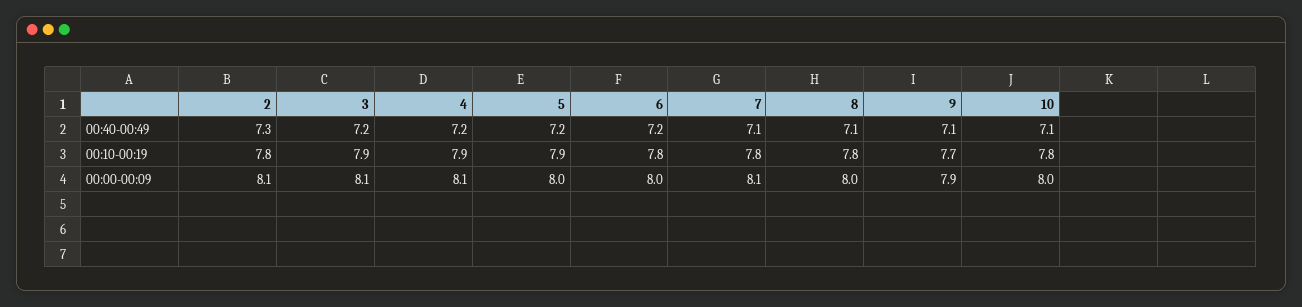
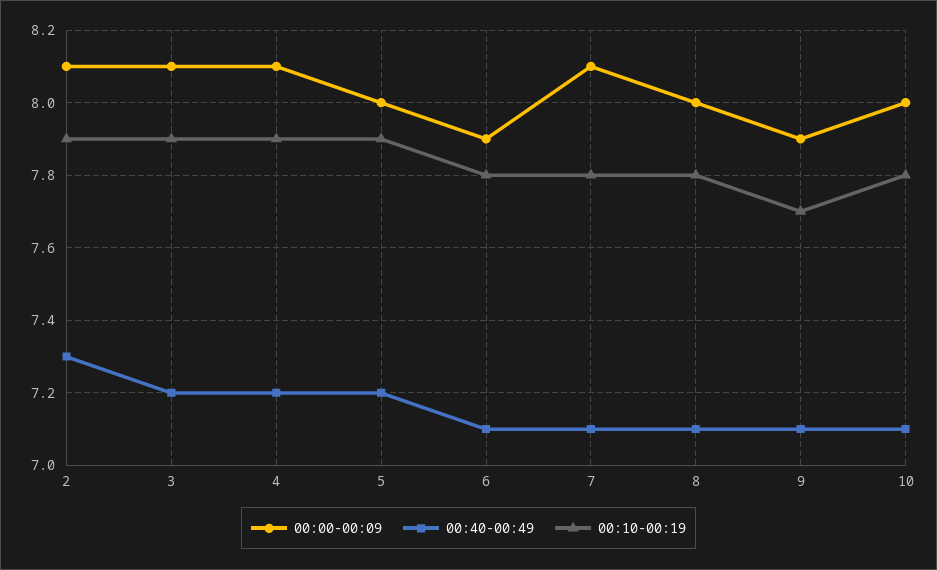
00:40-00:49, 6: 7.2 -> 7.1
00:10-00:19, 2: 7.8 -> 7.9
00:00-00:09, 6: 8 -> 7.9

